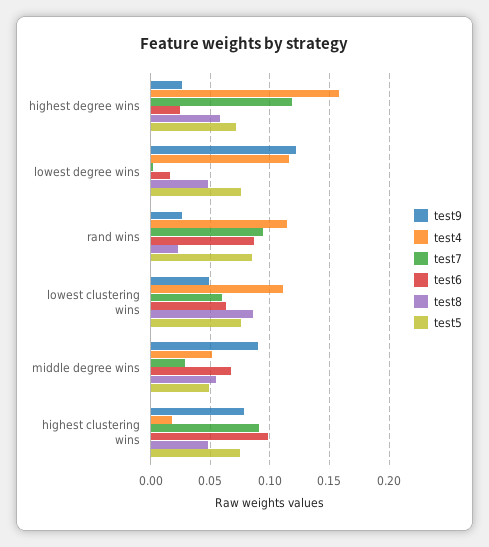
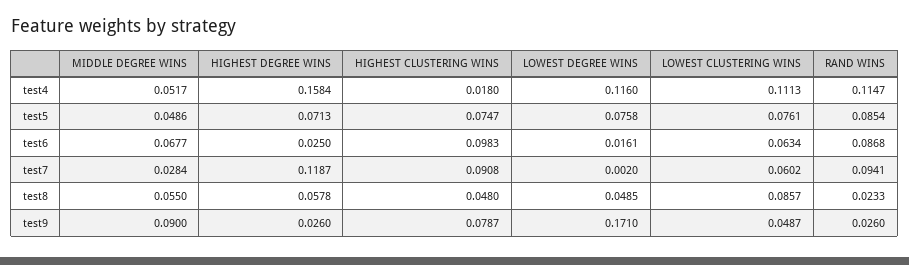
test9, lowest degree wins: 0.12 -> 0.171

